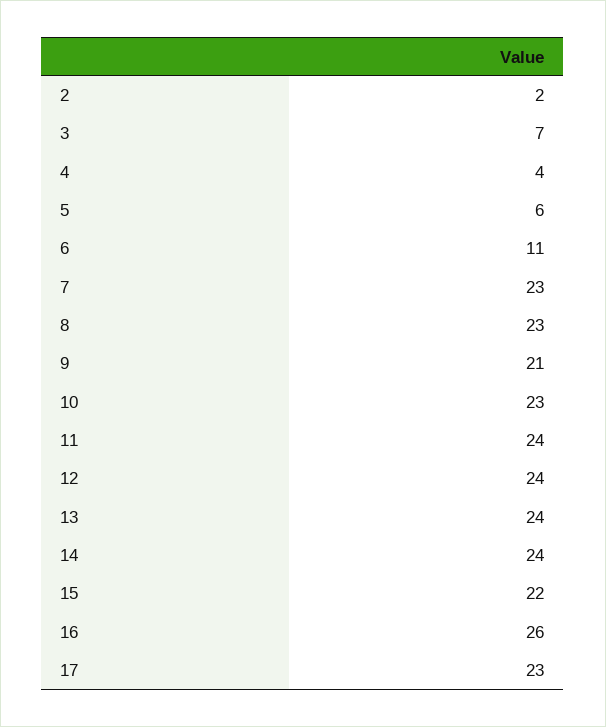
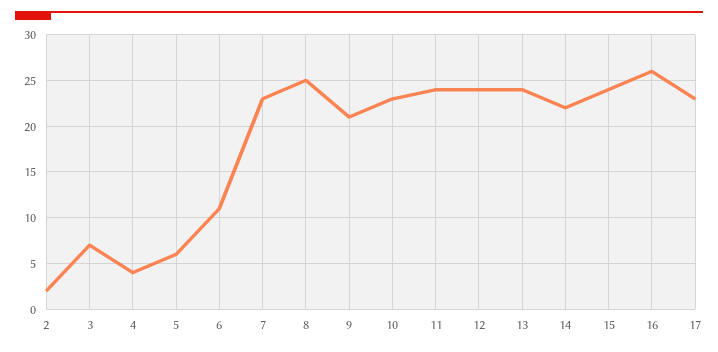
8: 23 -> 25
14: 24 -> 22
15: 22 -> 24

